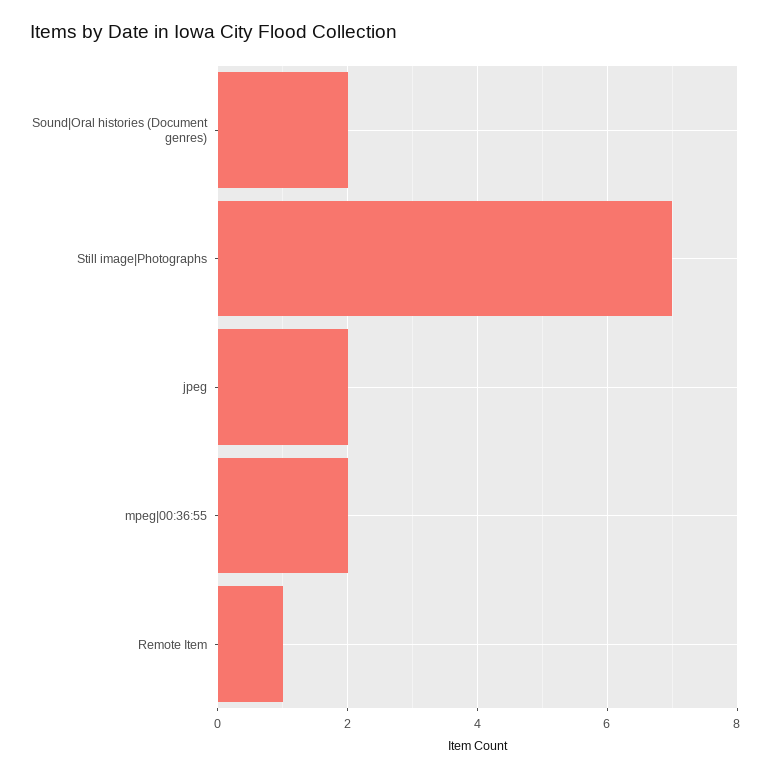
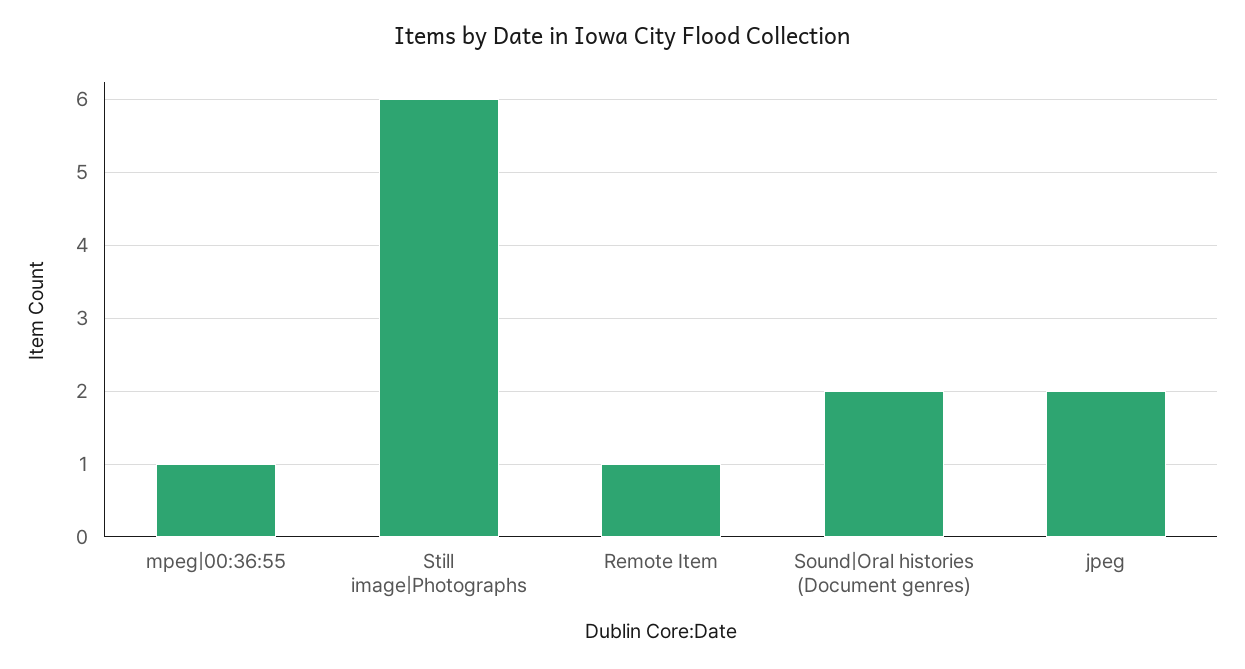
Still image|Photographs: 7 -> 6
mpeg|00:36:55: 2 -> 1

